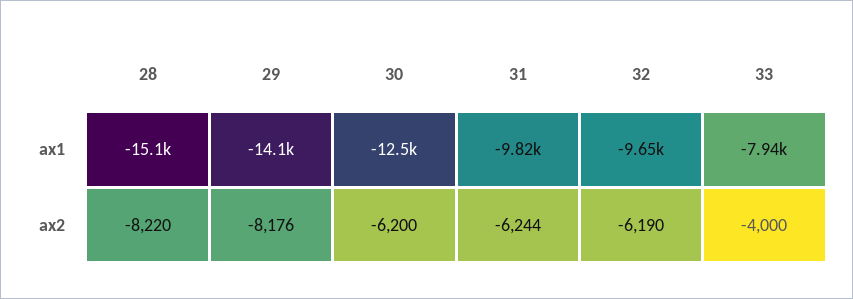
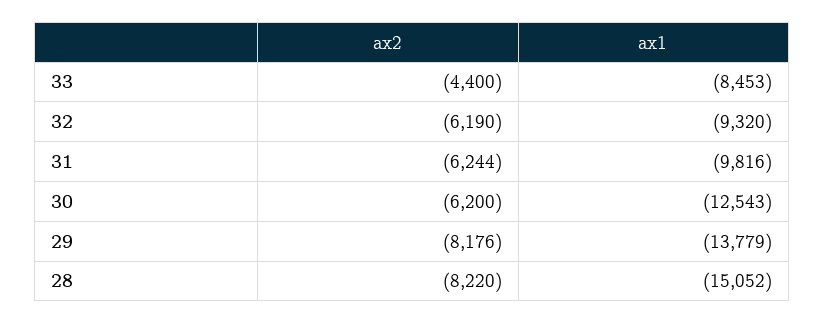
29, ax1: -14100 -> -13779
32, ax1: -9650 -> -9320
33, ax1: -7940 -> -8453
33, ax2: -4000 -> -4400

